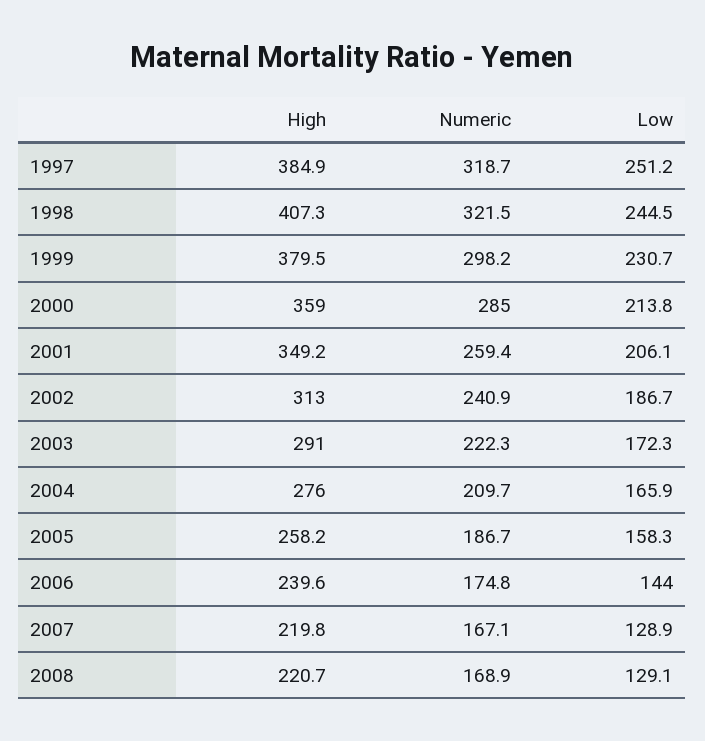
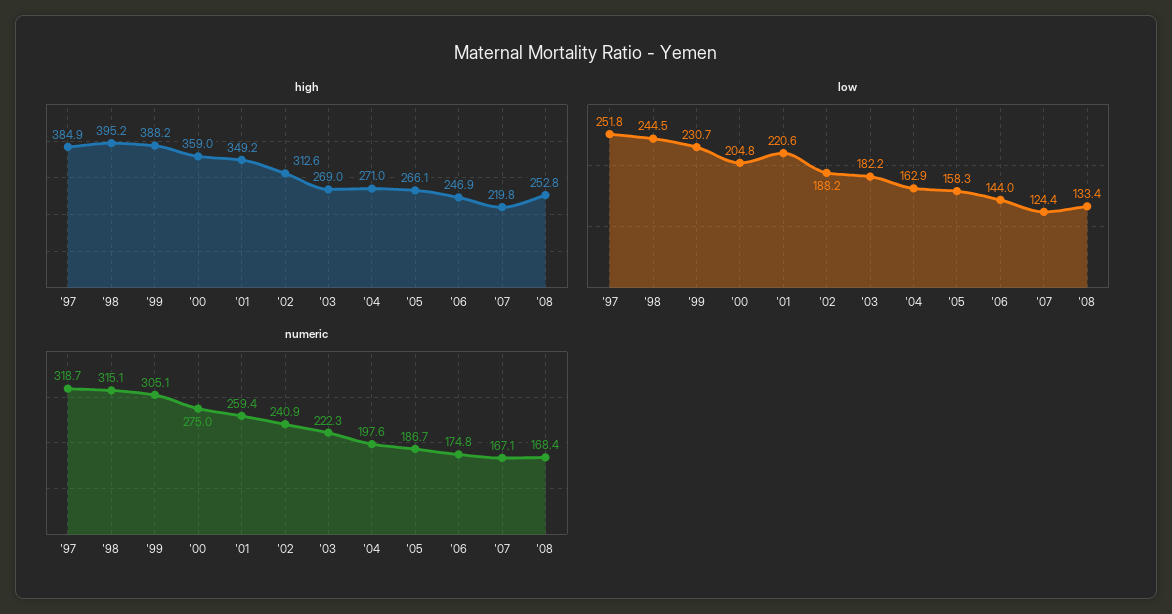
Low, 1997: 251.2 -> 251.8
High, 1998: 407.3 -> 395.2
Numeric, 1998: 321.5 -> 315.1
High, 1999: 379.5 -> 388.2
Numeric, 1999: 298.2 -> 305.1
Numeric, 2000: 285 -> 275
Low, 2000: 213.8 -> 204.8
Low, 2001: 206.1 -> 220.6
High, 2002: 313 -> 312.6
Low, 2002: 186.7 -> 188.2
High, 2003: 291 -> 269
Low, 2003: 172.3 -> 182.2
High, 2004: 276 -> 271
Numeric, 2004: 209.7 -> 197.6
Low, 2004: 165.9 -> 162.9
High, 2005: 258.2 -> 266.1
High, 2006: 239.6 -> 246.9
Low, 2007: 128.9 -> 124.4
High, 2008: 220.7 -> 252.8
Numeric, 2008: 168.9 -> 168.4
Low, 2008: 129.1 -> 133.4

